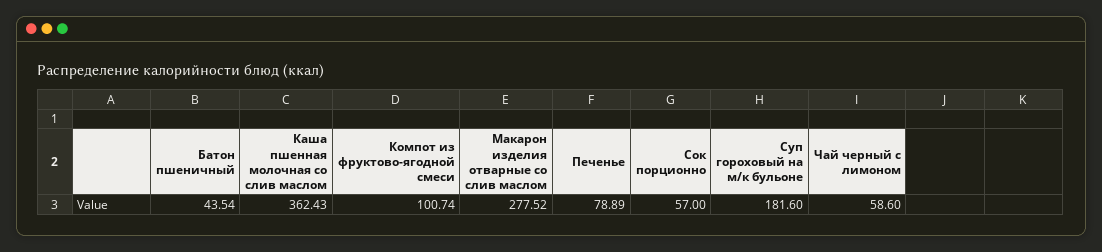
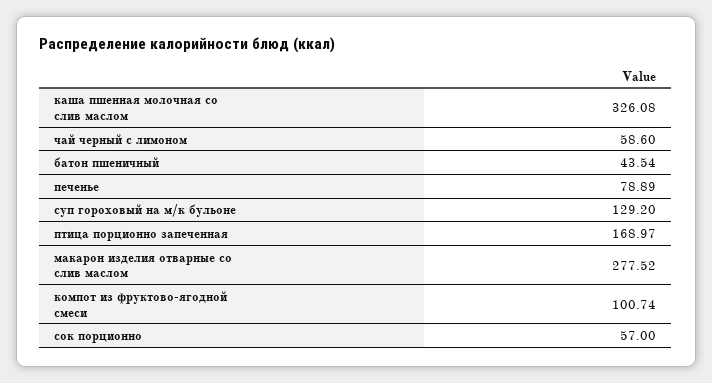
Каша пшенная молочная со слив маслом: 362.43 -> 326.08
Суп гороховый на м/к бульоне: 181.6 -> 129.2
птица порционно запеченная: none -> 168.97

